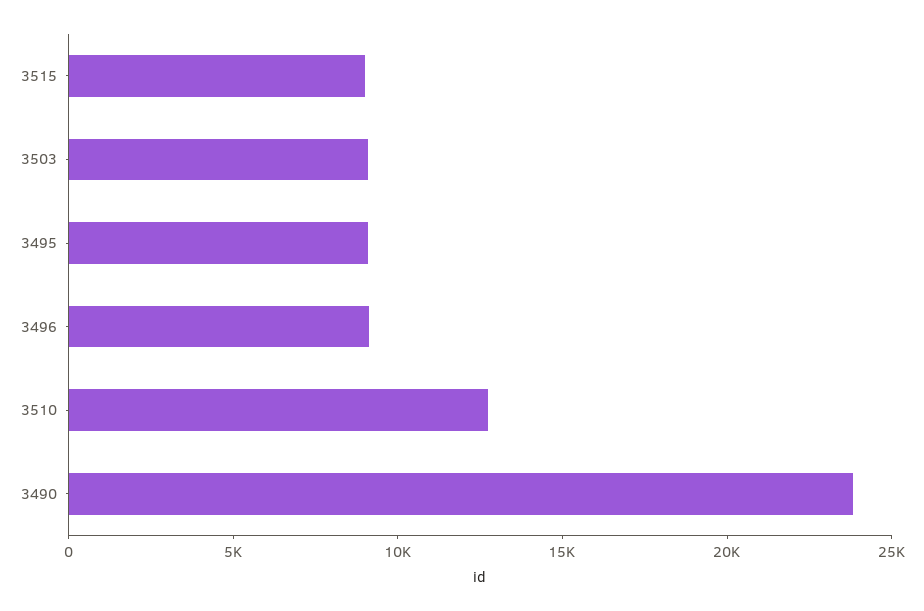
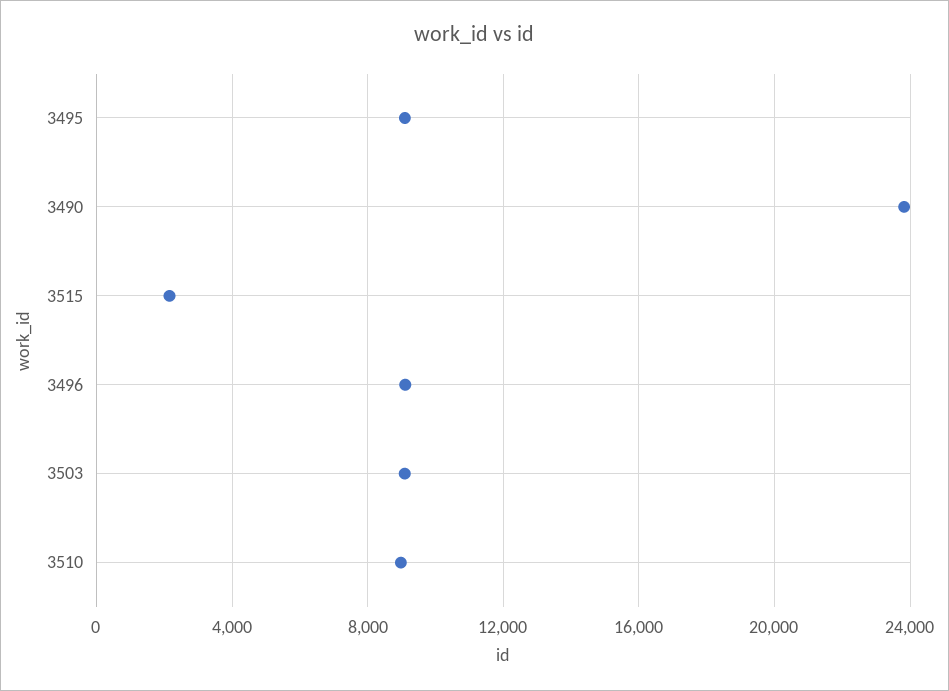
3515: 9000 -> 2000
3510: 13000 -> 9000

